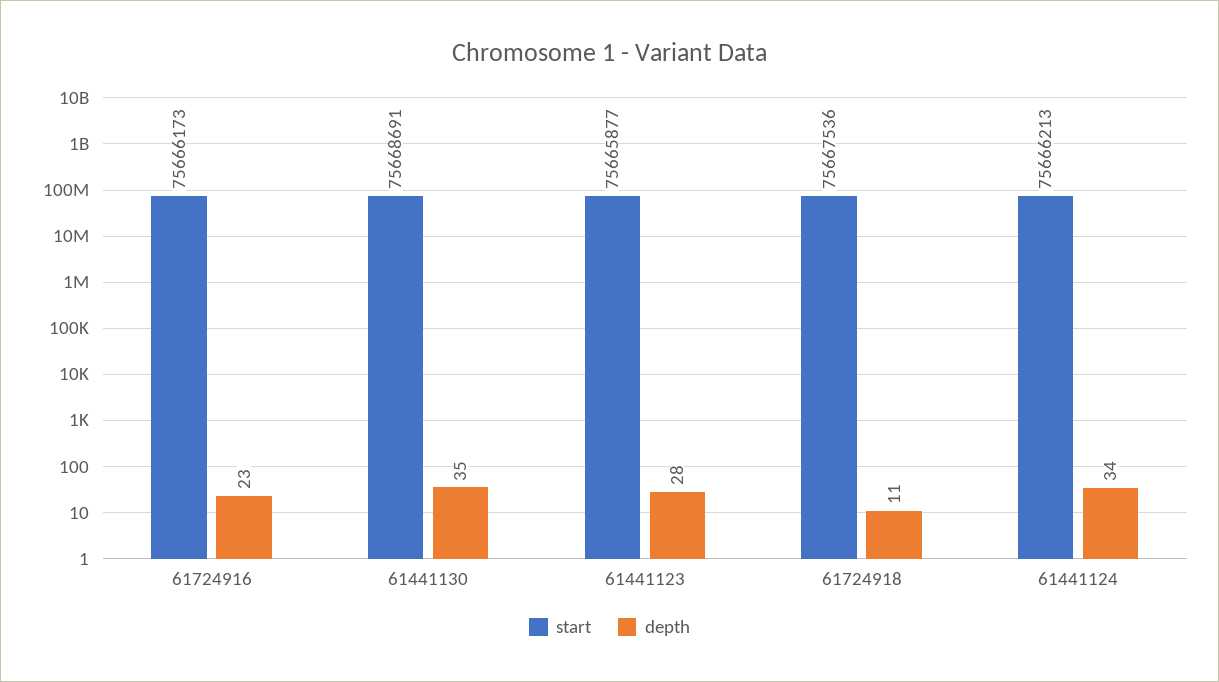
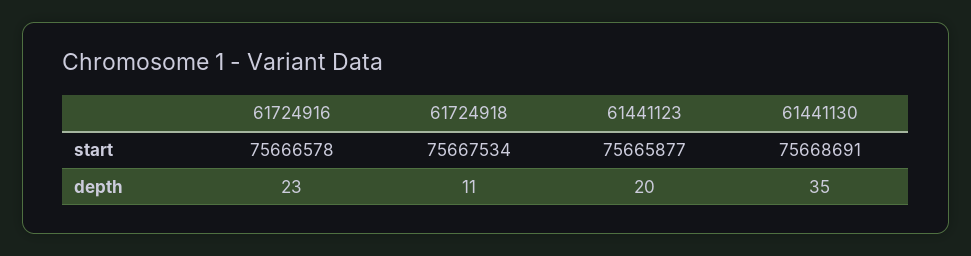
start, 61724916: 75666173 -> 75666578
depth, 61441123: 28 -> 20
start, 61724918: 75667536 -> 75667534
start, 61441124: 75666213 -> none
depth, 61441124: 34 -> none

